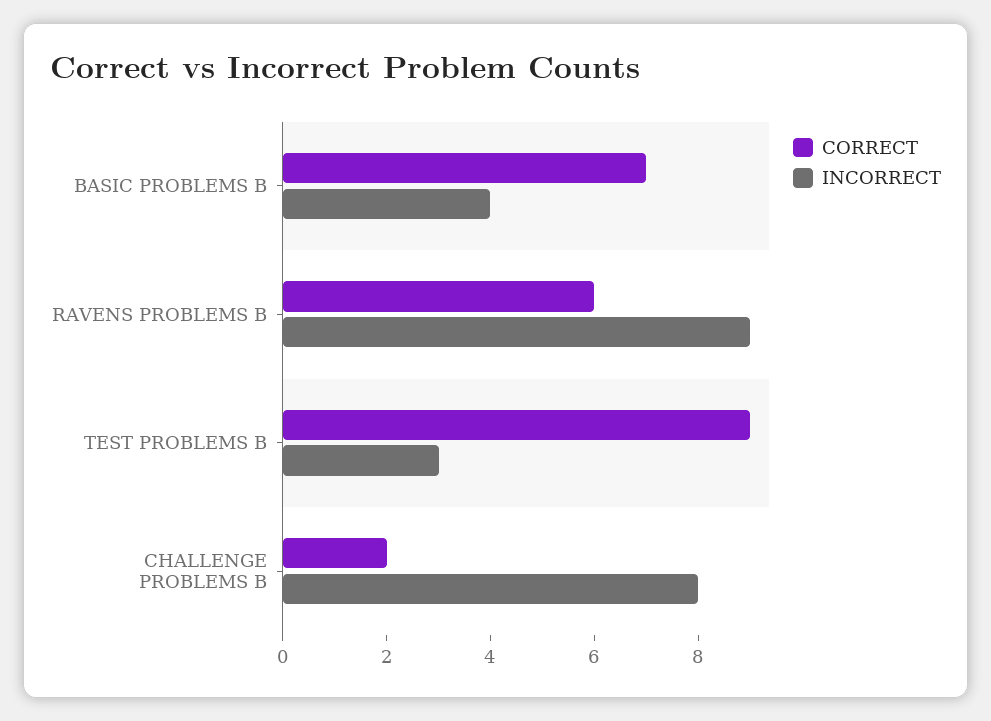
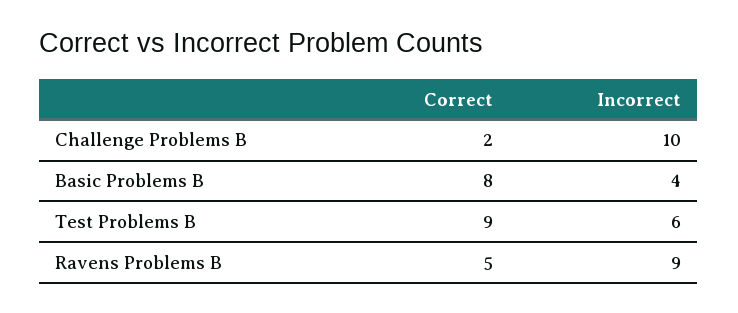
CORRECT, BASIC PROBLEMS B: 7 -> 8
CORRECT, RAVENS PROBLEMS B: 6 -> 5
INCORRECT, TEST PROBLEMS B: 3 -> 6
INCORRECT, CHALLENGE PROBLEMS B: 8 -> 10

